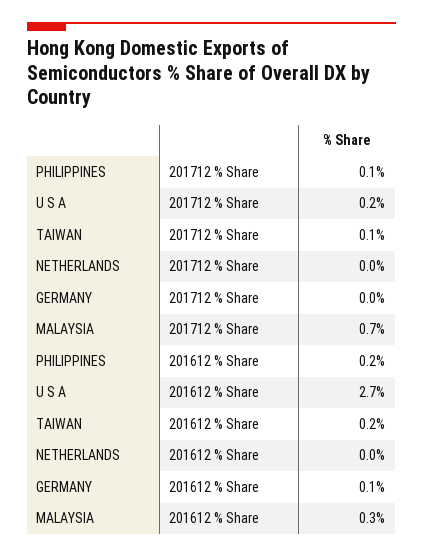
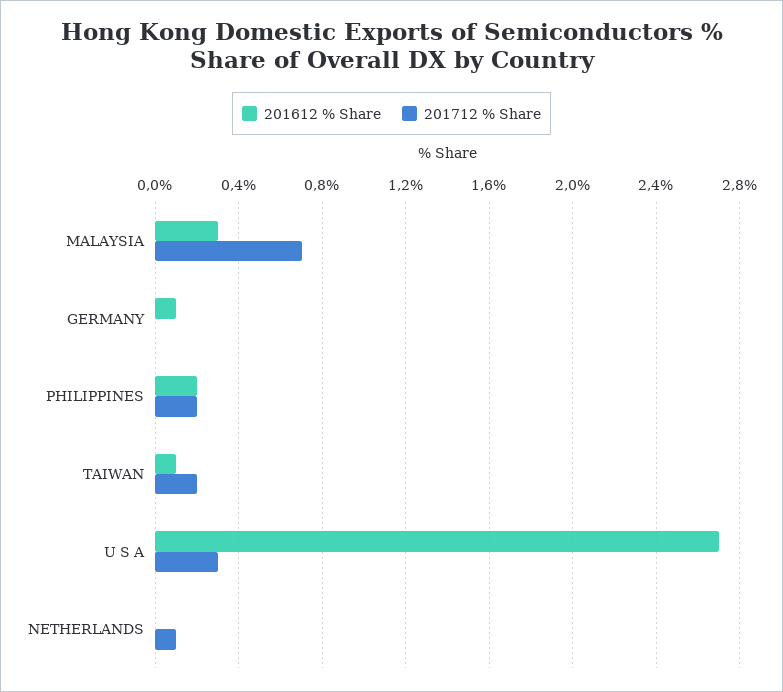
201712 % Share, PHILIPPINES: 0.1 -> 0.2
201712 % Share, U S A: 0.2 -> 0.3
201712 % Share, TAIWAN: 0.1 -> 0.2
201712 % Share, NETHERLANDS: 0 -> 0.1
201612 % Share, TAIWAN: 0.2 -> 0.1

